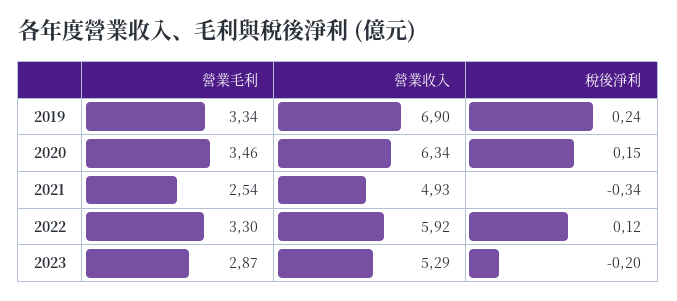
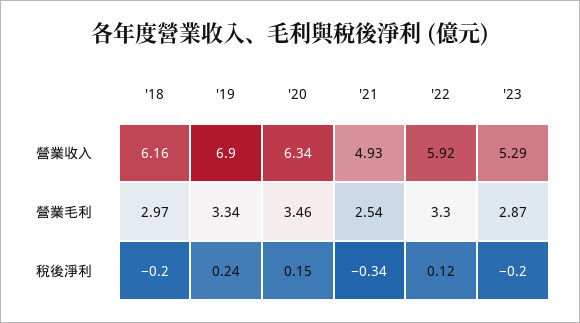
營業收入, '18: none -> 6.16
營業毛利, '18: none -> 2.97
稅後淨利, '18: none -> -0.2

